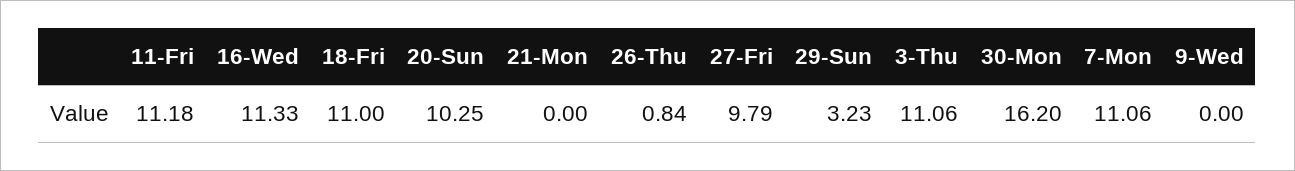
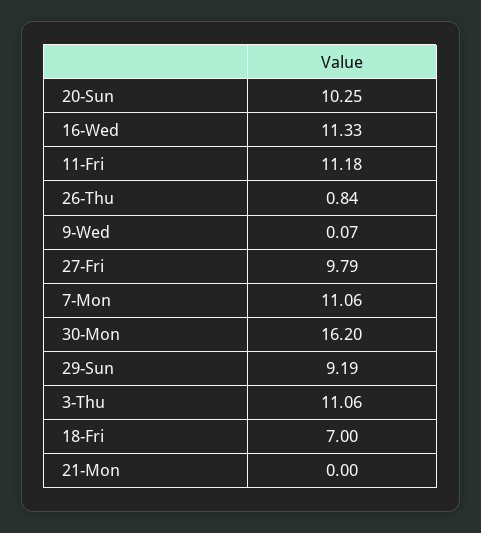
18-Fri: 11 -> 7
29-Sun: 3.23 -> 9.19
9-Wed: 0 -> 0.07

